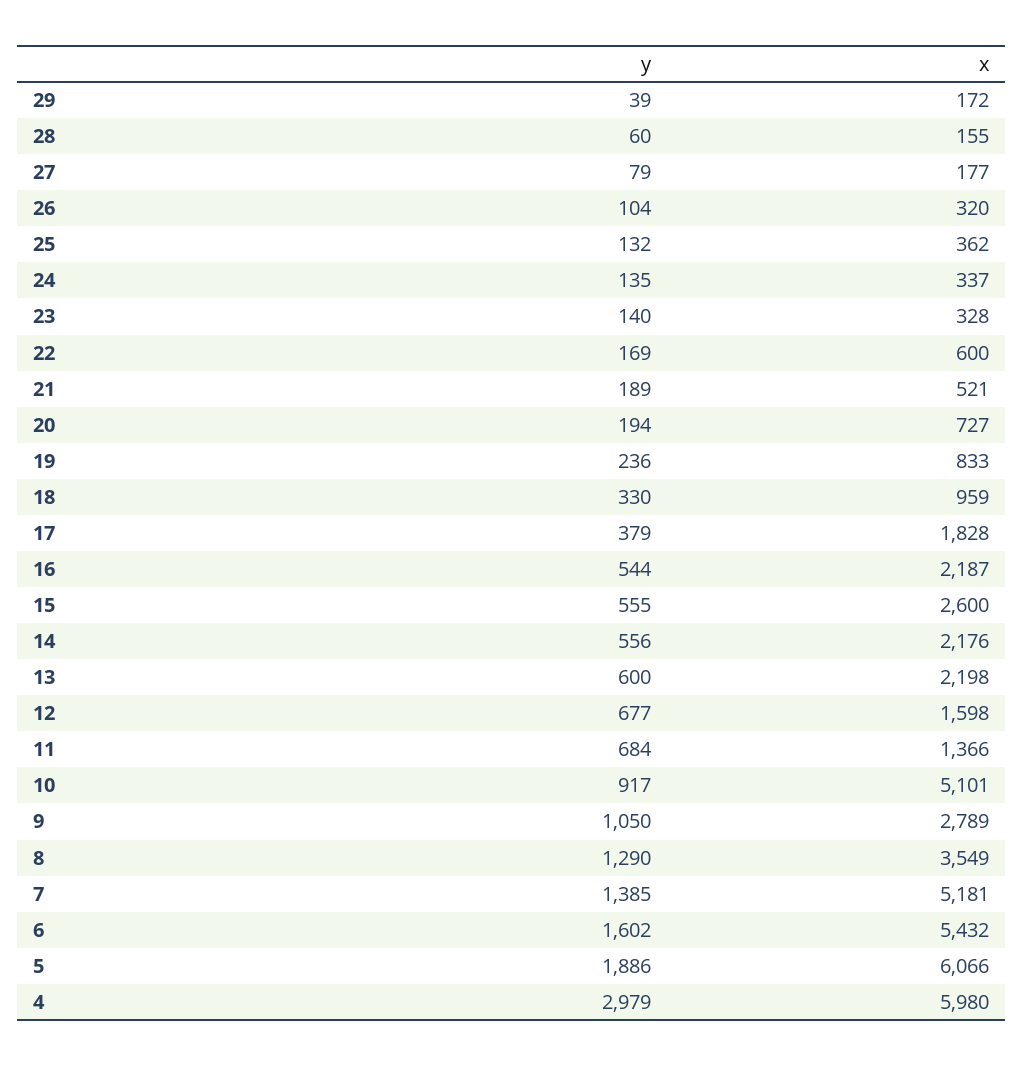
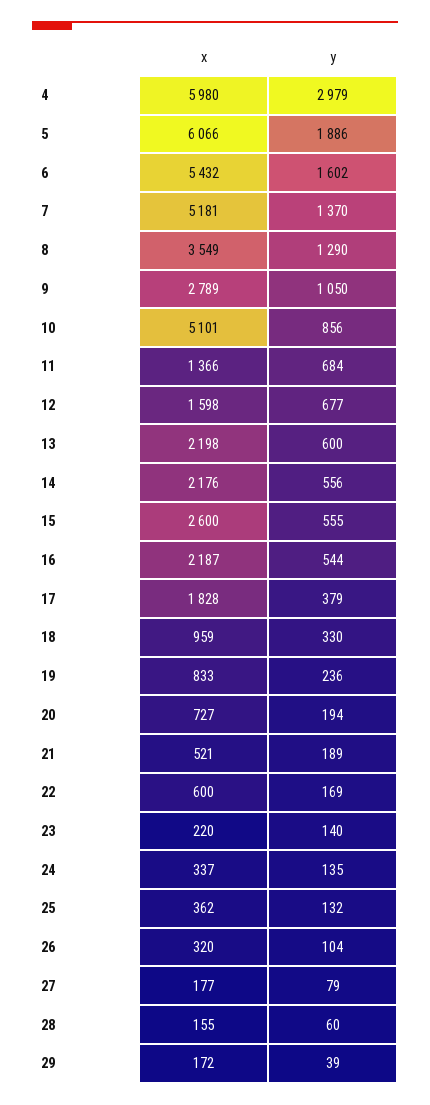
x, 23: 328 -> 220
y, 10: 917 -> 856
y, 7: 1385 -> 1370

